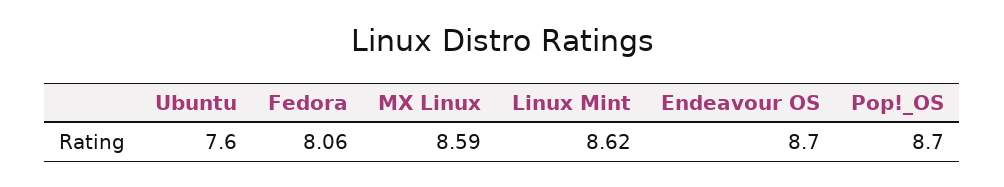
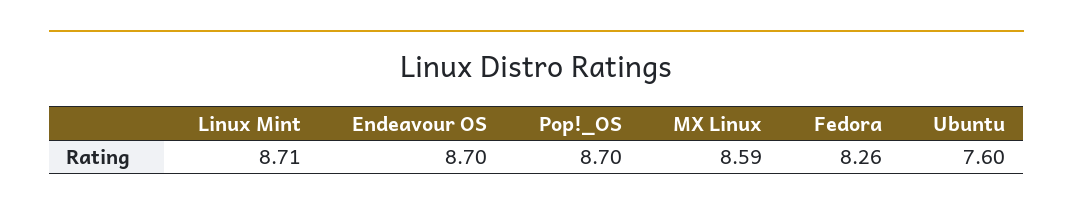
Fedora: 8.06 -> 8.26
Linux Mint: 8.62 -> 8.71

